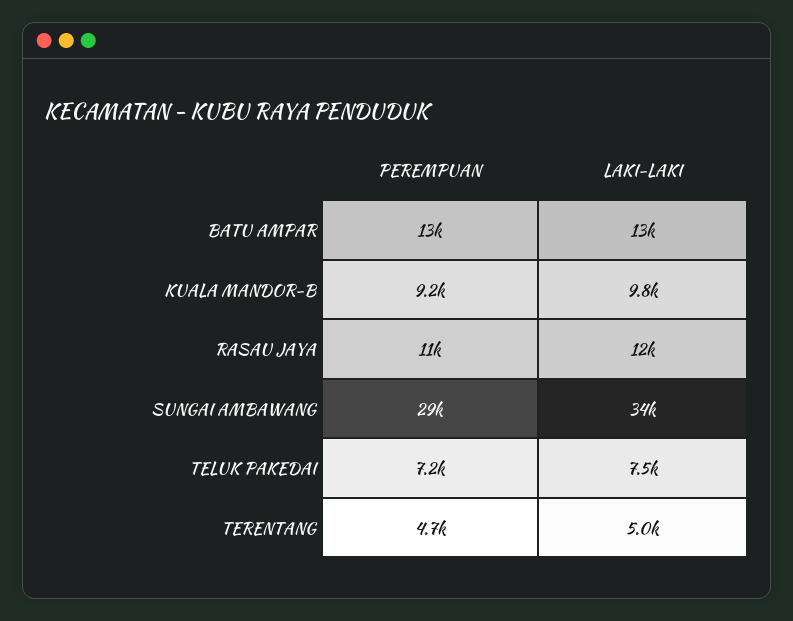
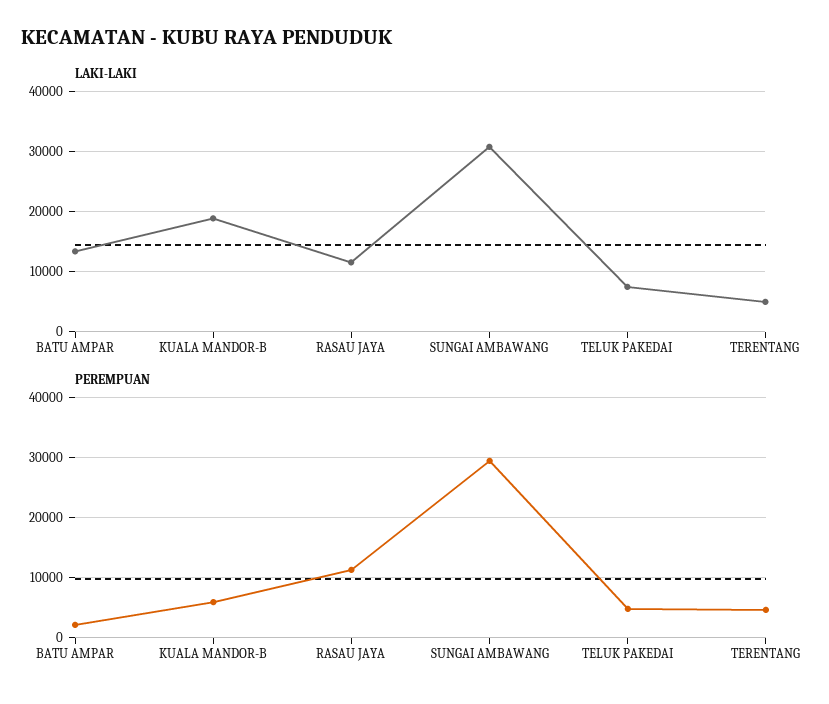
PEREMPUAN, BATU AMPAR: 13000 -> 2000
PEREMPUAN, KUALA MANDOR-B: 9200 -> 6000
LAKI-LAKI, KUALA MANDOR-B: 9800 -> 19000
LAKI-LAKI, SUNGAI AMBAWANG: 34000 -> 31000
PEREMPUAN, TELUK PAKEDAI: 7200 -> 5000

